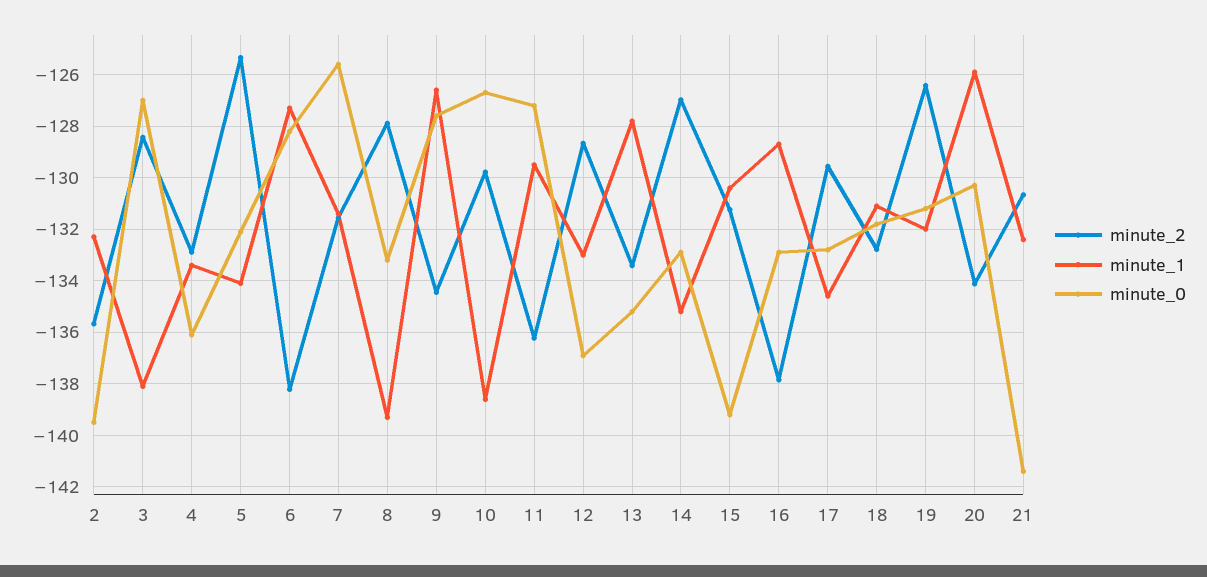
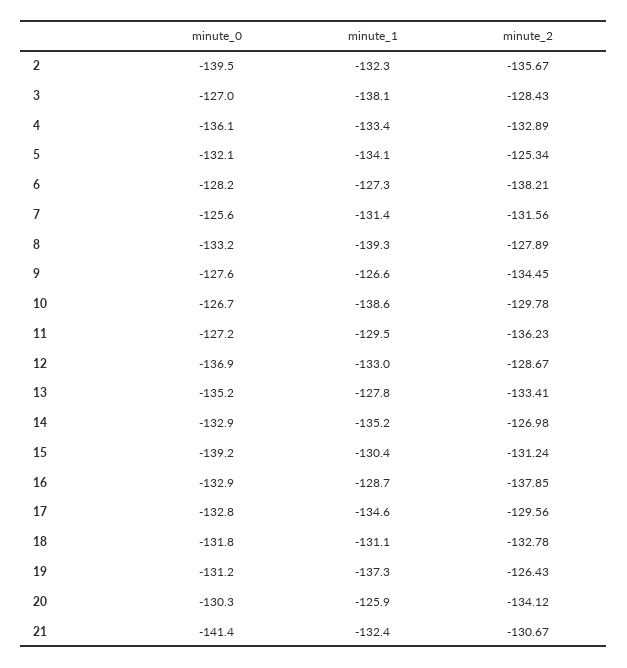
minute_1, 19: -132 -> -137.3

